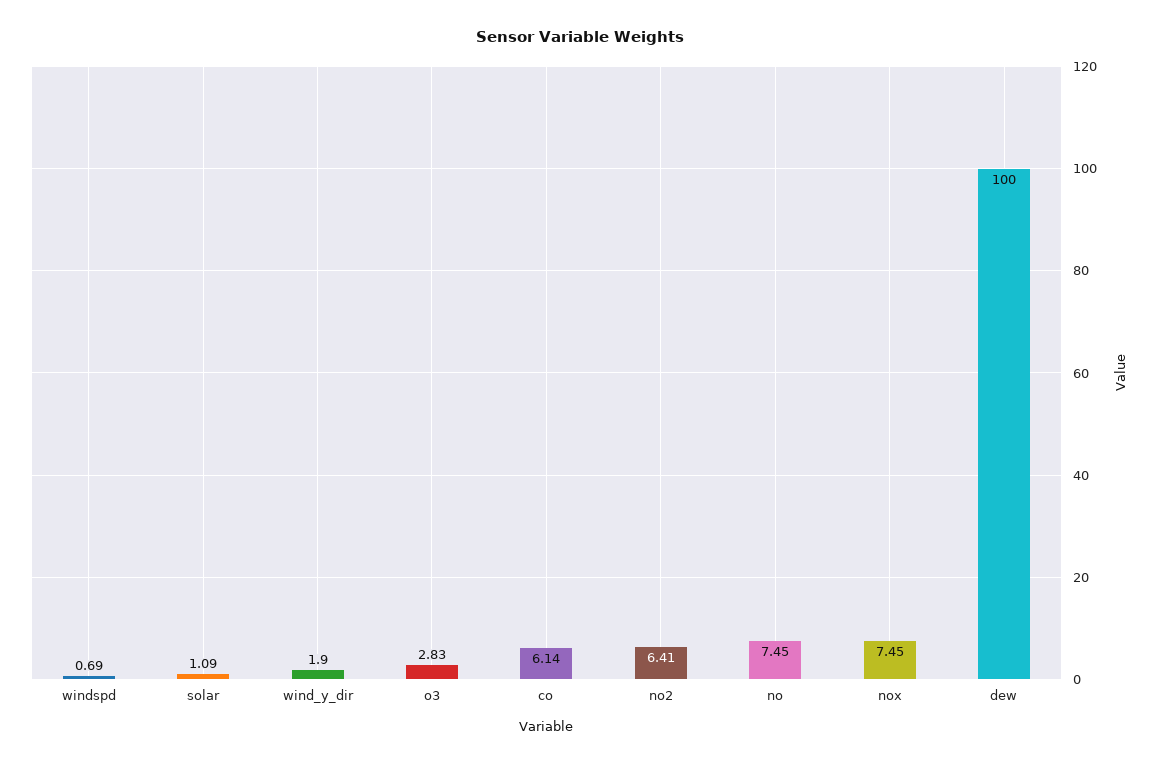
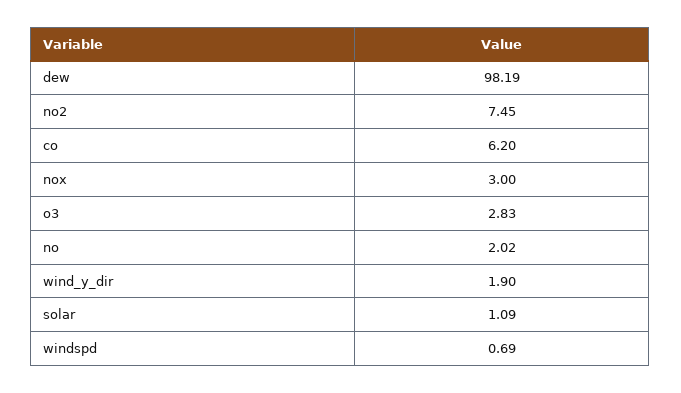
co: 6.14 -> 6.2
no2: 6.41 -> 7.45
no: 7.45 -> 2.02
nox: 7.45 -> 3
dew: 100 -> 98.19

